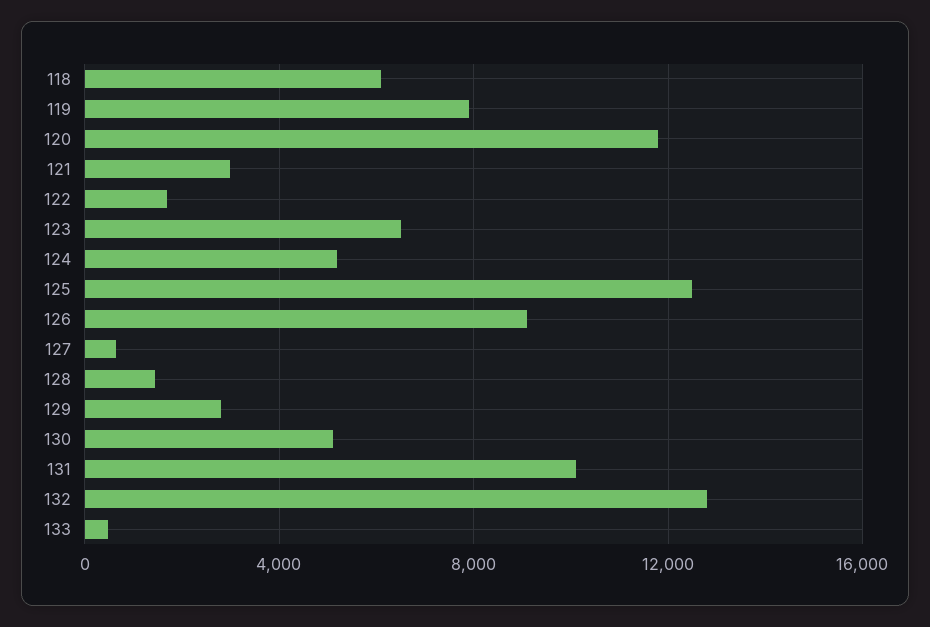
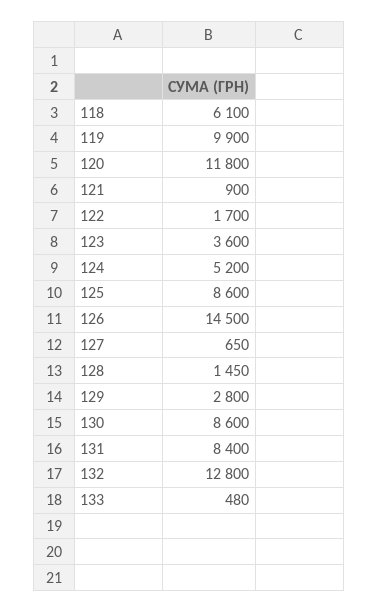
119: 8000 -> 9900
121: 3000 -> 900
123: 6500 -> 3600
125: 12500 -> 8600
126: 9000 -> 14500
130: 5000 -> 8600
131: 10000 -> 8400

